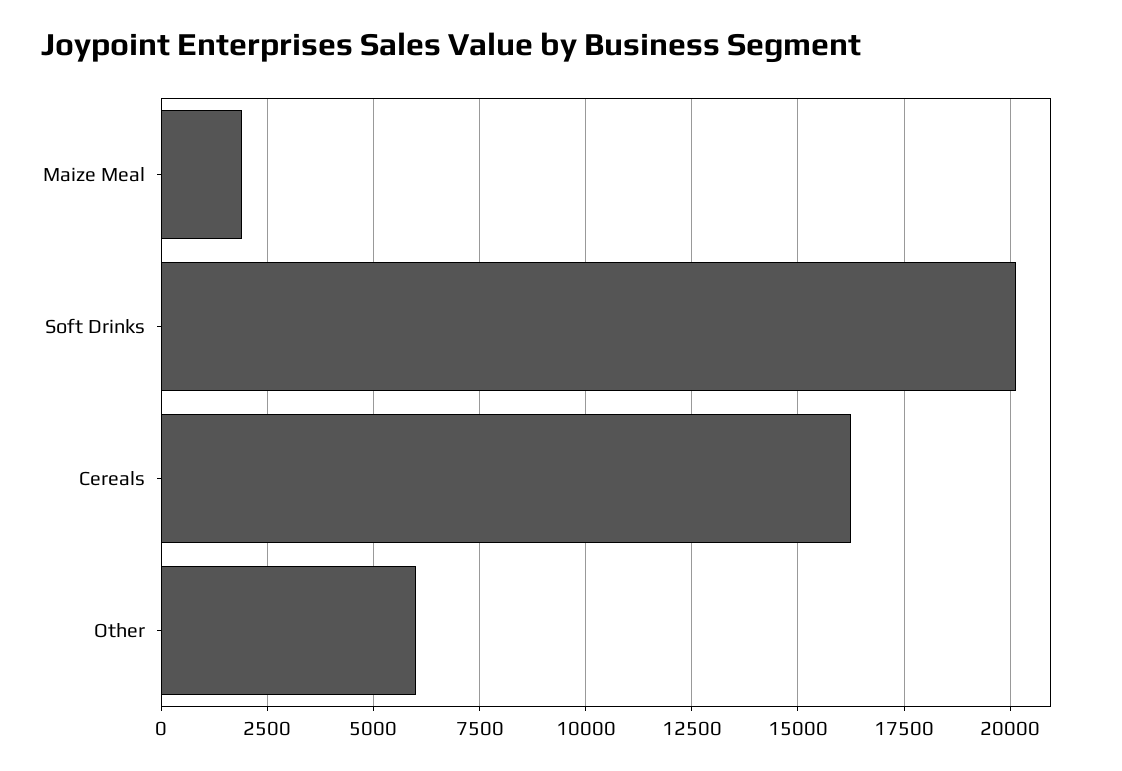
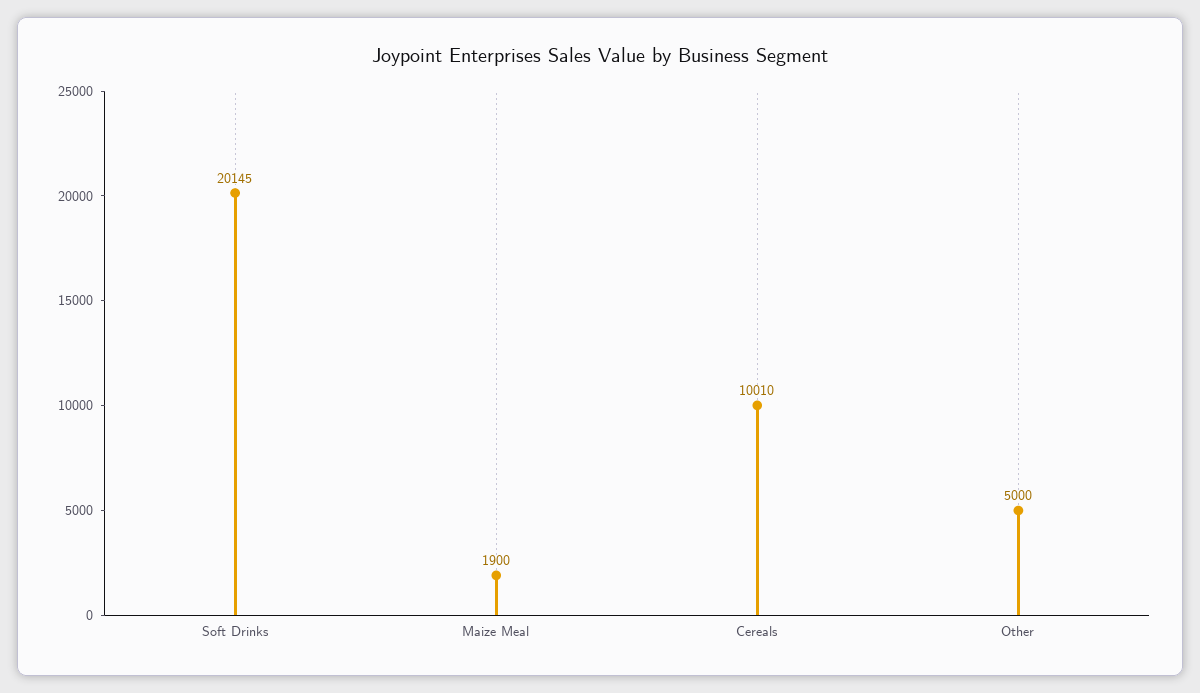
Cereals: 16250 -> 10010
Other: 6000 -> 5000

